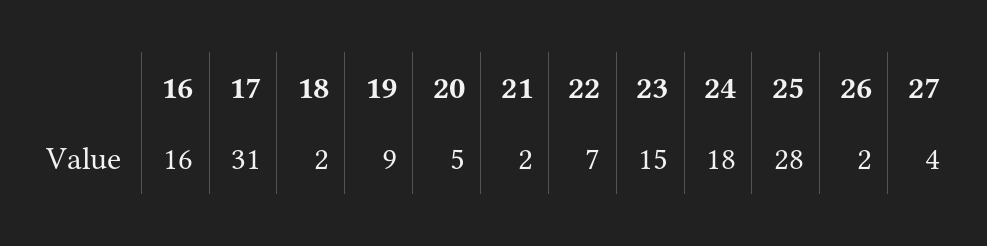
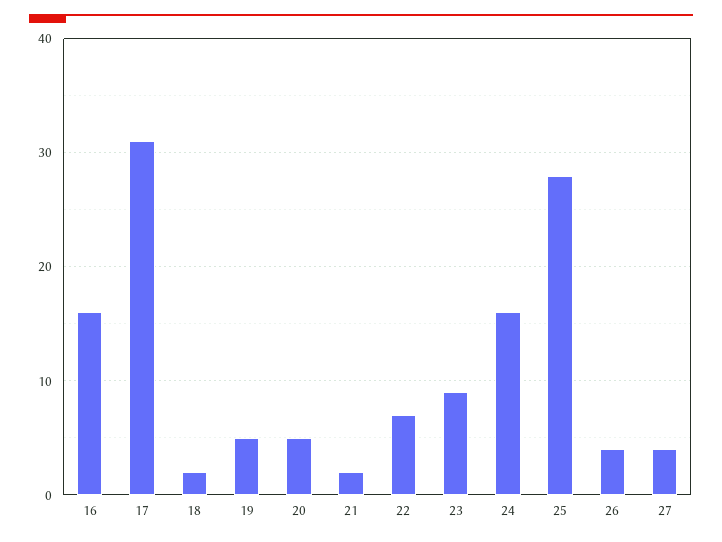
19: 9 -> 5
23: 15 -> 9
24: 18 -> 16
26: 2 -> 4

